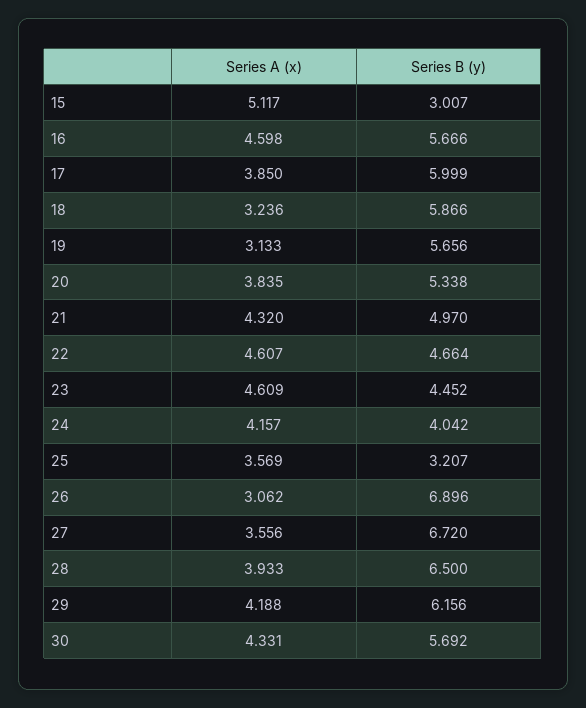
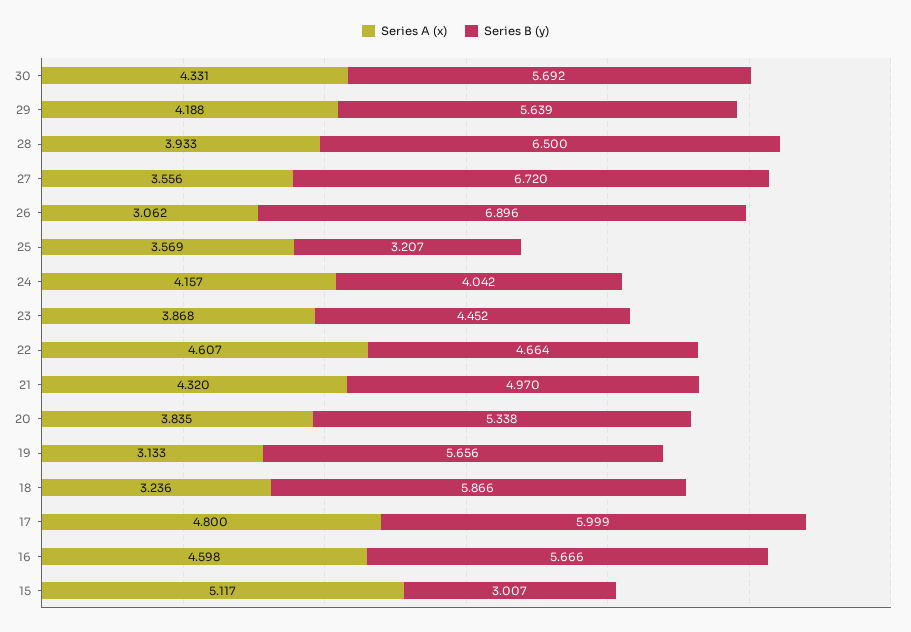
Series A (x), 17: 3.85 -> 4.8
Series A (x), 23: 4.609 -> 3.868
Series B (y), 29: 6.156 -> 5.639

